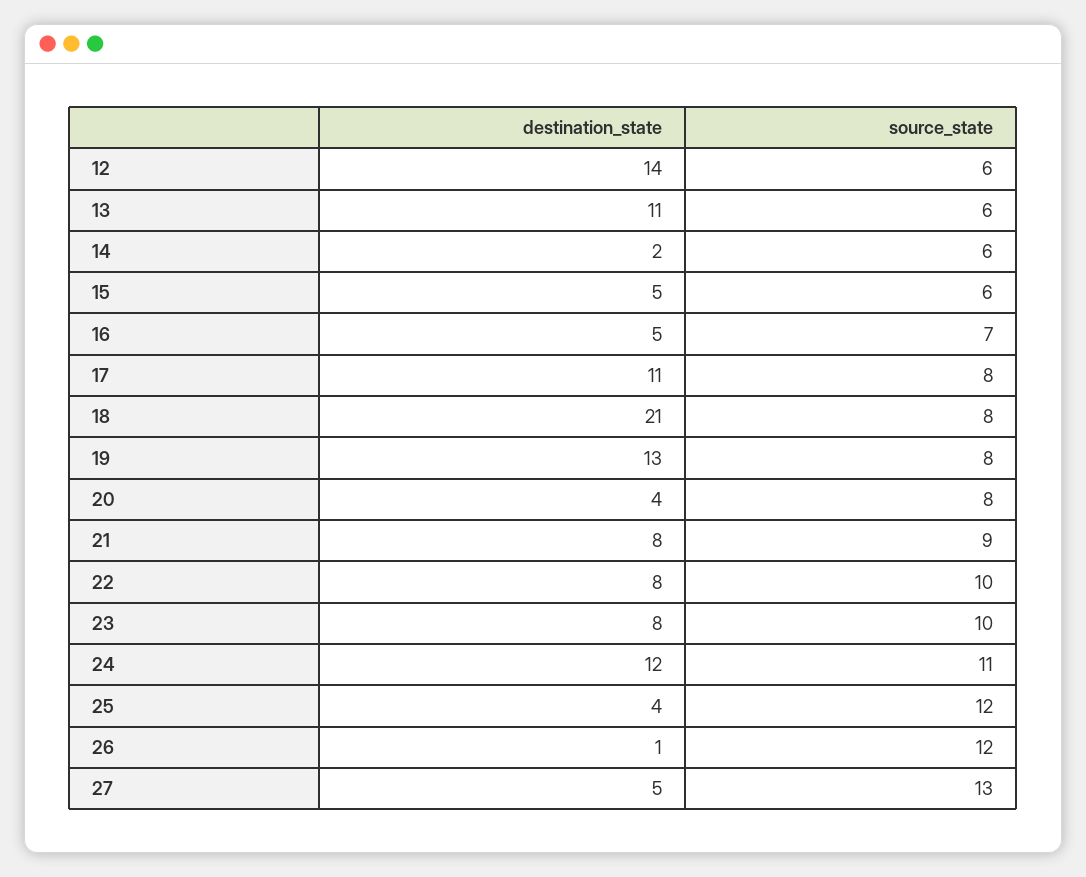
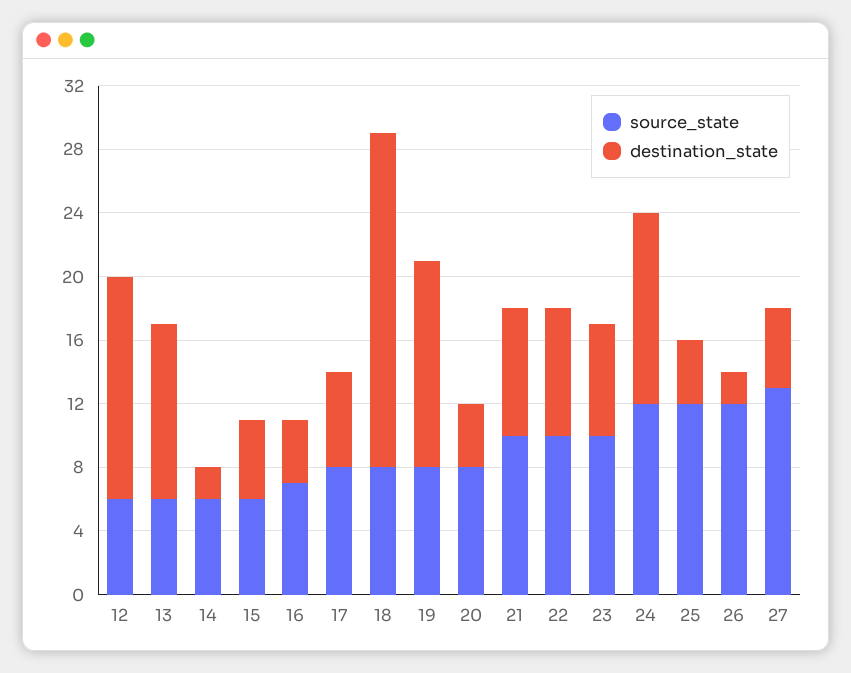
destination_state, 16: 5 -> 4
destination_state, 17: 11 -> 6
source_state, 21: 9 -> 10
destination_state, 23: 8 -> 7
source_state, 24: 11 -> 12
destination_state, 26: 1 -> 2

